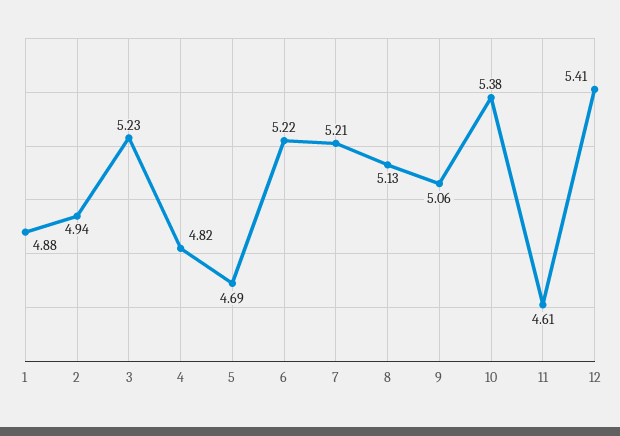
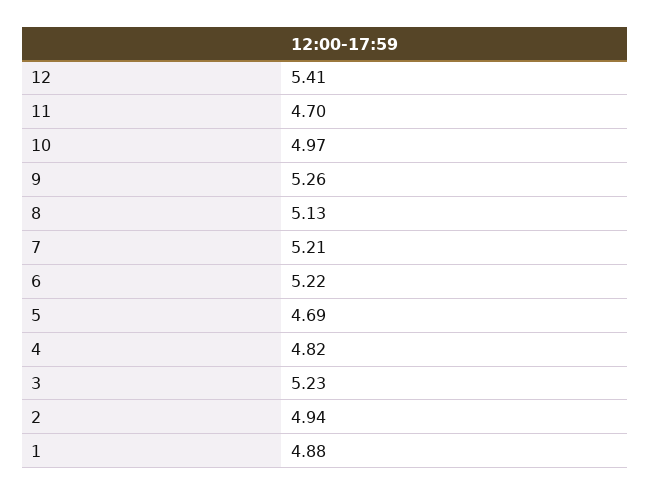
9: 5.06 -> 5.26
10: 5.38 -> 4.97
11: 4.61 -> 4.7

